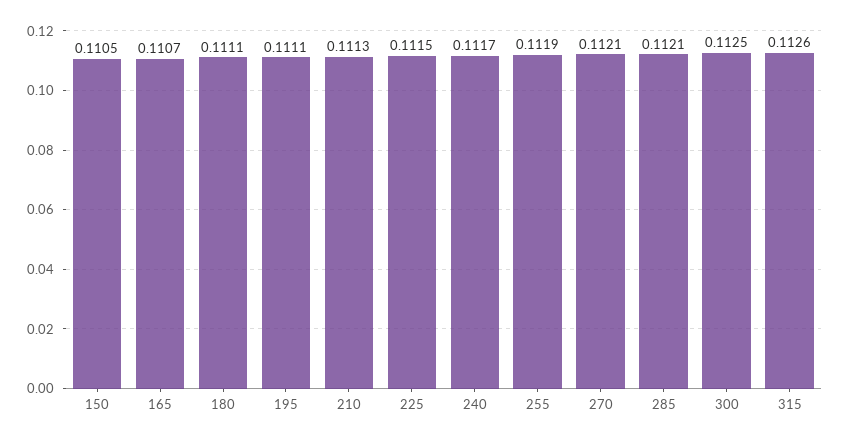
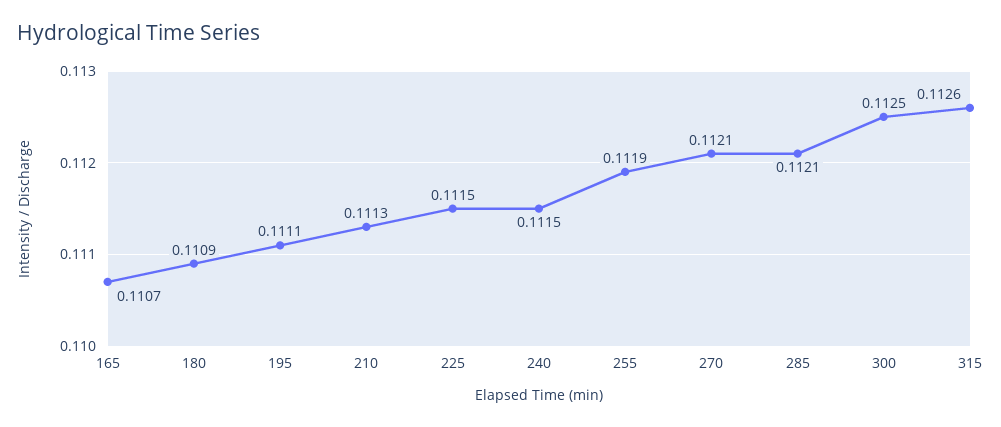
150: 0.1105 -> none
180: 0.1111 -> 0.1109
240: 0.1117 -> 0.1115

